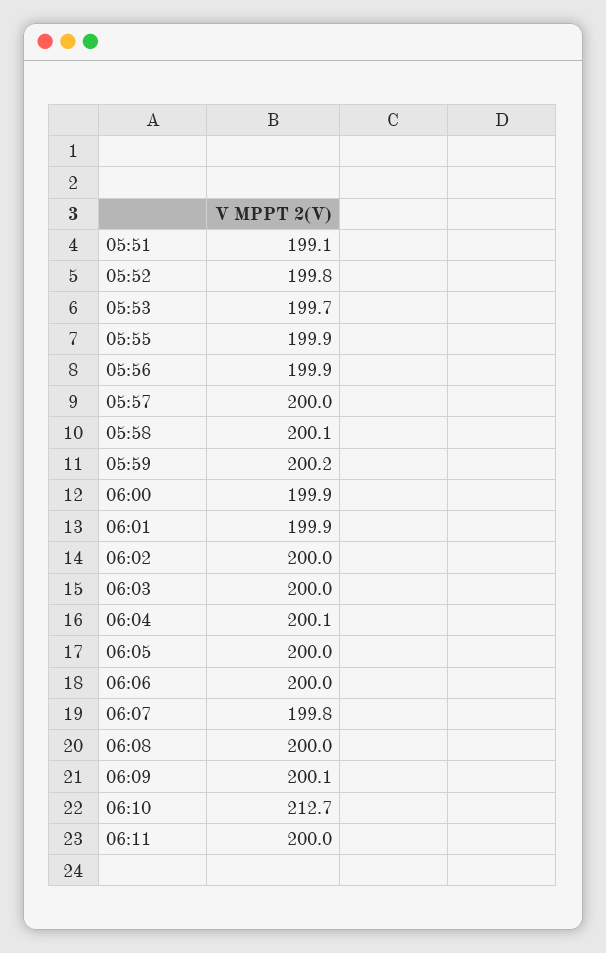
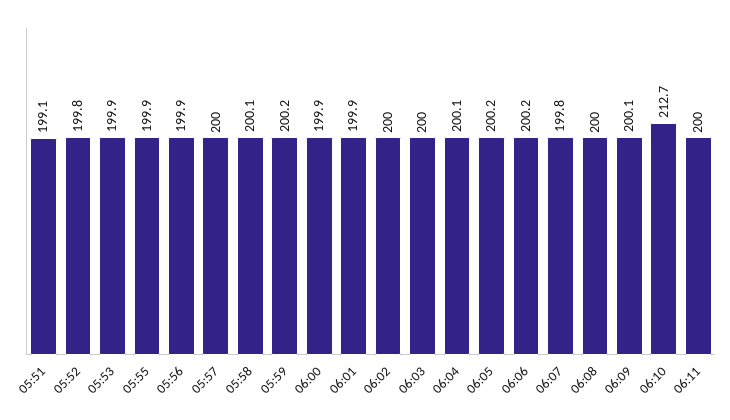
05:53: 199.7 -> 199.9
06:05: 200 -> 200.2
06:06: 200 -> 200.2

